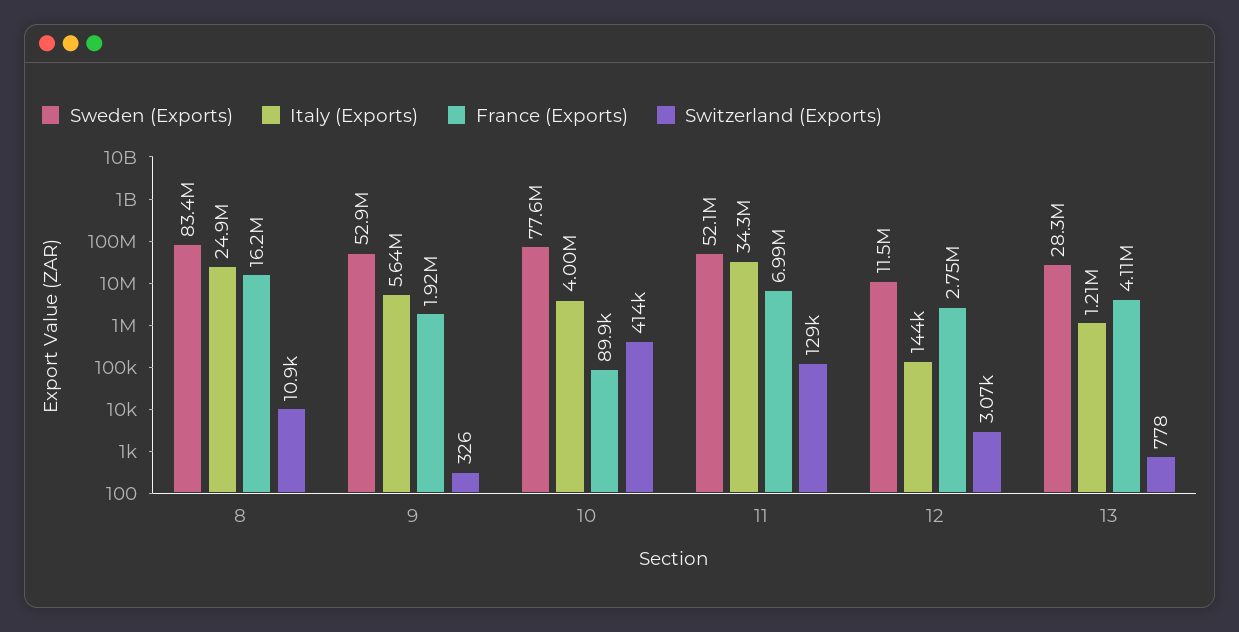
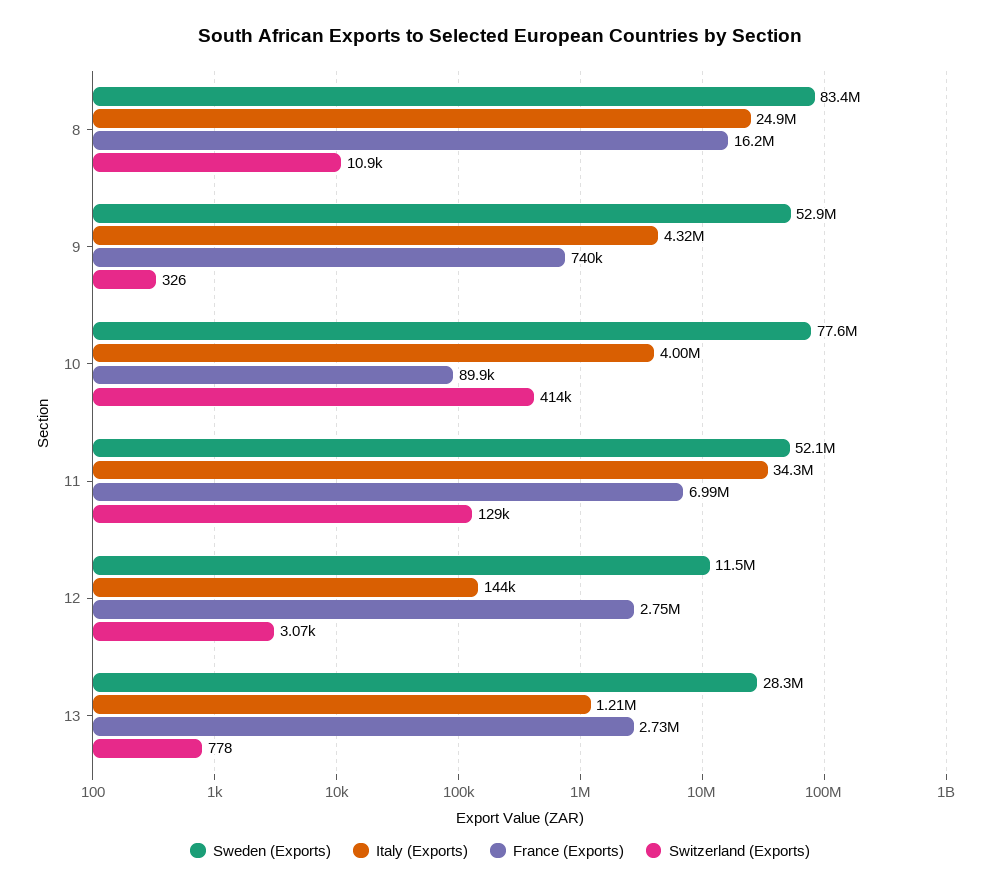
Italy (Exports), 9: 5640000 -> 4320000
France (Exports), 9: 1920000 -> 740000
France (Exports), 13: 4110000 -> 2730000

